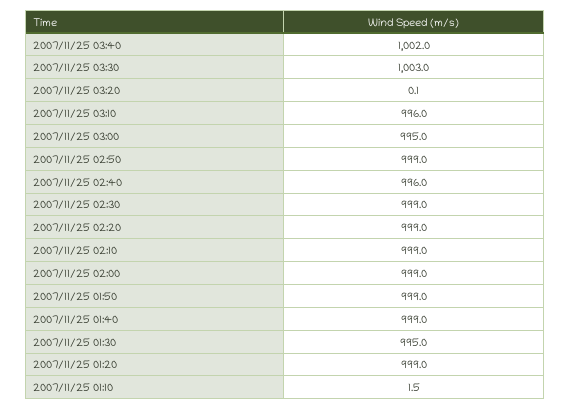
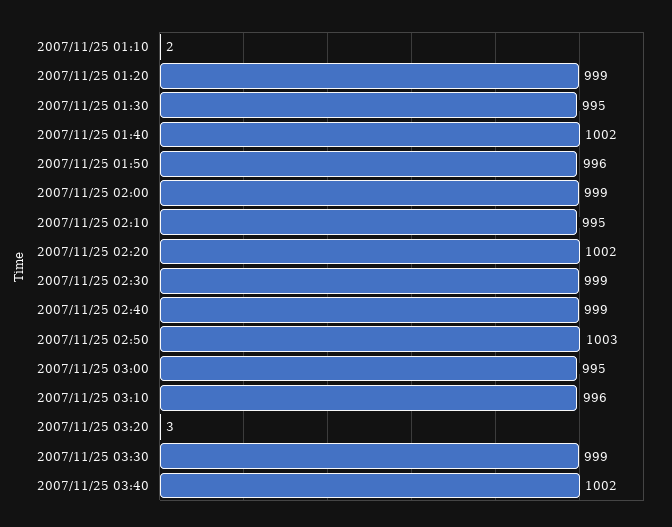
2007/11/25 03:30: 1003 -> 999
2007/11/25 03:20: 0.1 -> 3
2007/11/25 02:50: 999 -> 1003
2007/11/25 02:40: 996 -> 999
2007/11/25 02:20: 999 -> 1002
2007/11/25 02:10: 999 -> 995
2007/11/25 01:50: 999 -> 996
2007/11/25 01:40: 999 -> 1002

